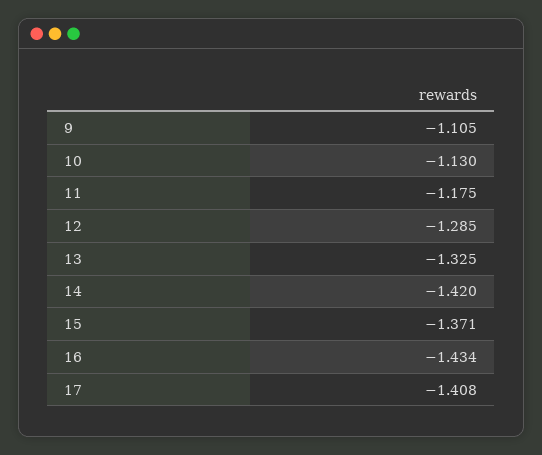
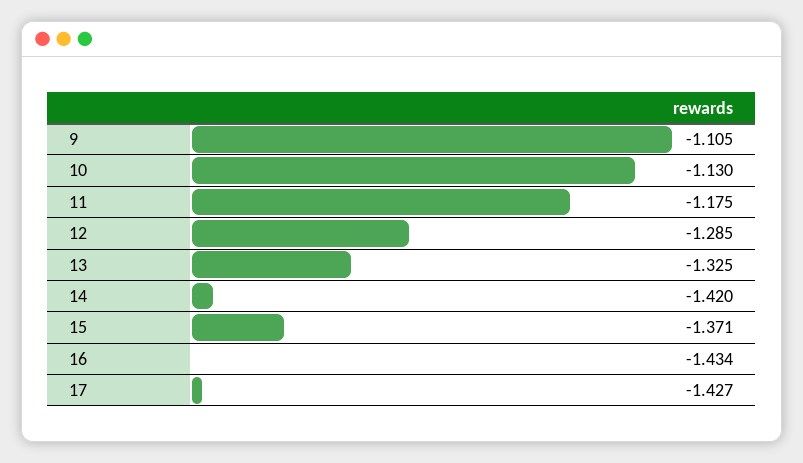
17: -1.408 -> -1.427

